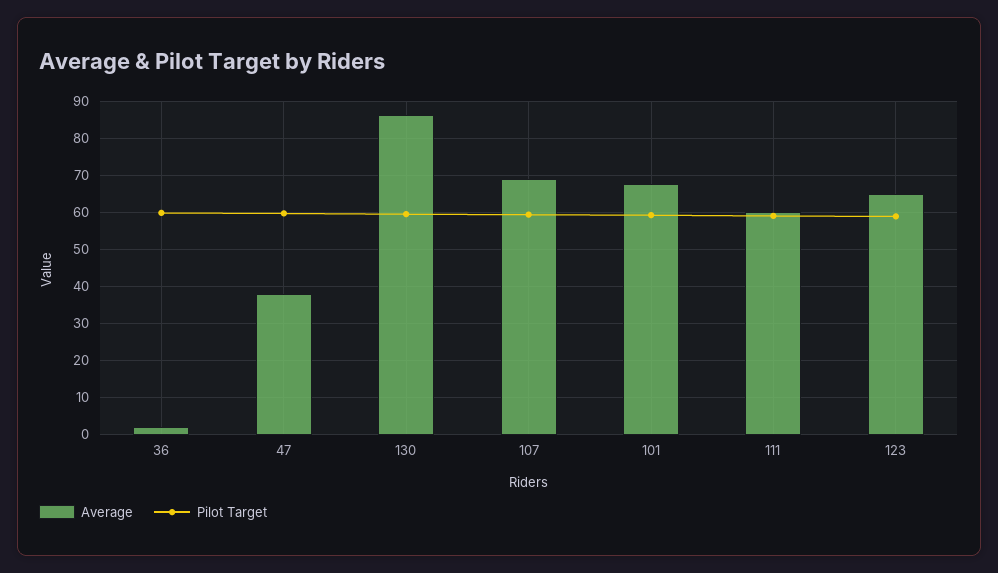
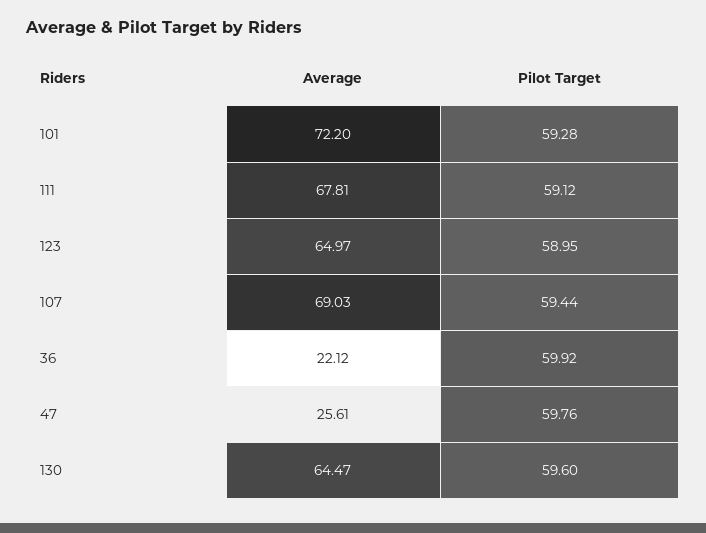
Average, 36: 2 -> 22.12
Average, 47: 38 -> 25.61
Average, 130: 86 -> 64.47
Average, 101: 68 -> 72.2
Average, 111: 60 -> 67.81

